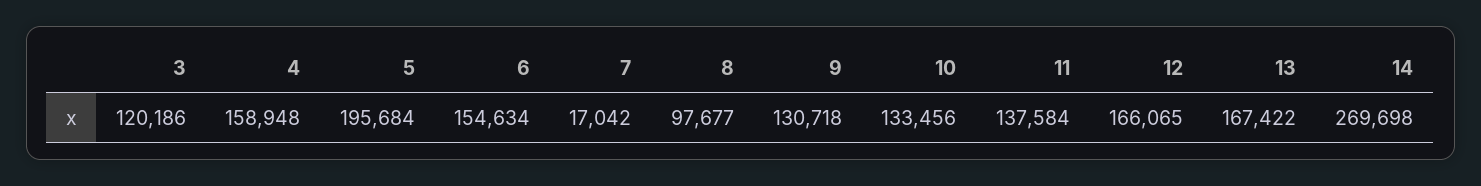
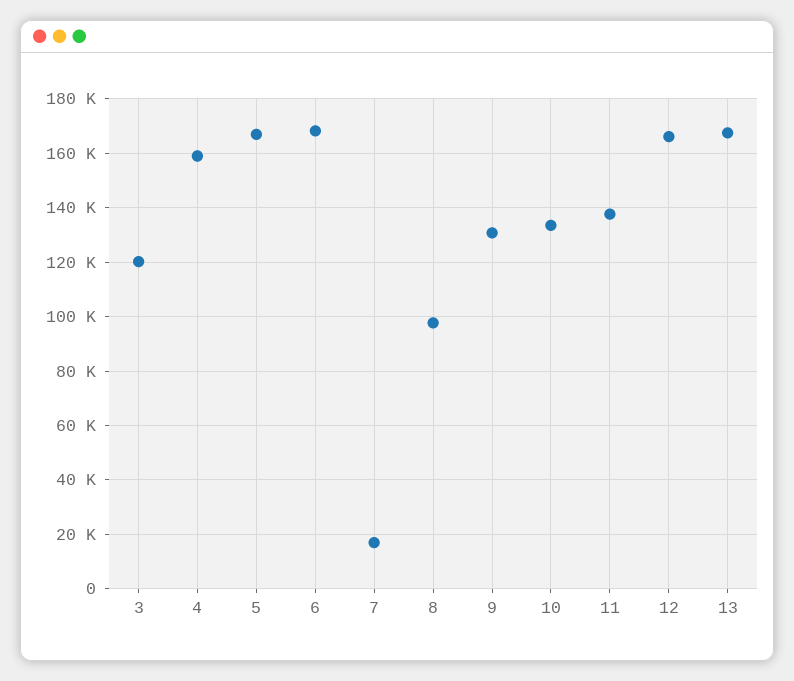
5: 195684 -> 167500
6: 154634 -> 167500
14: 269698 -> none

